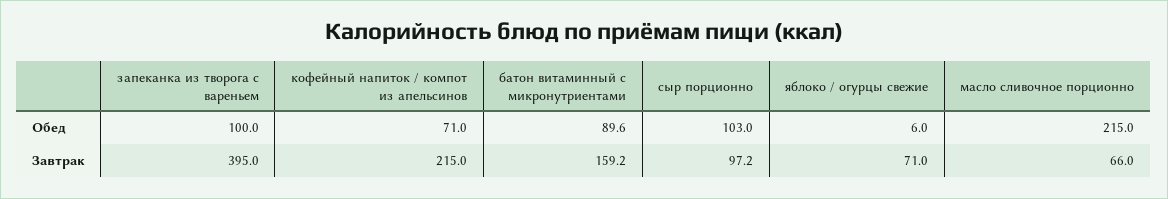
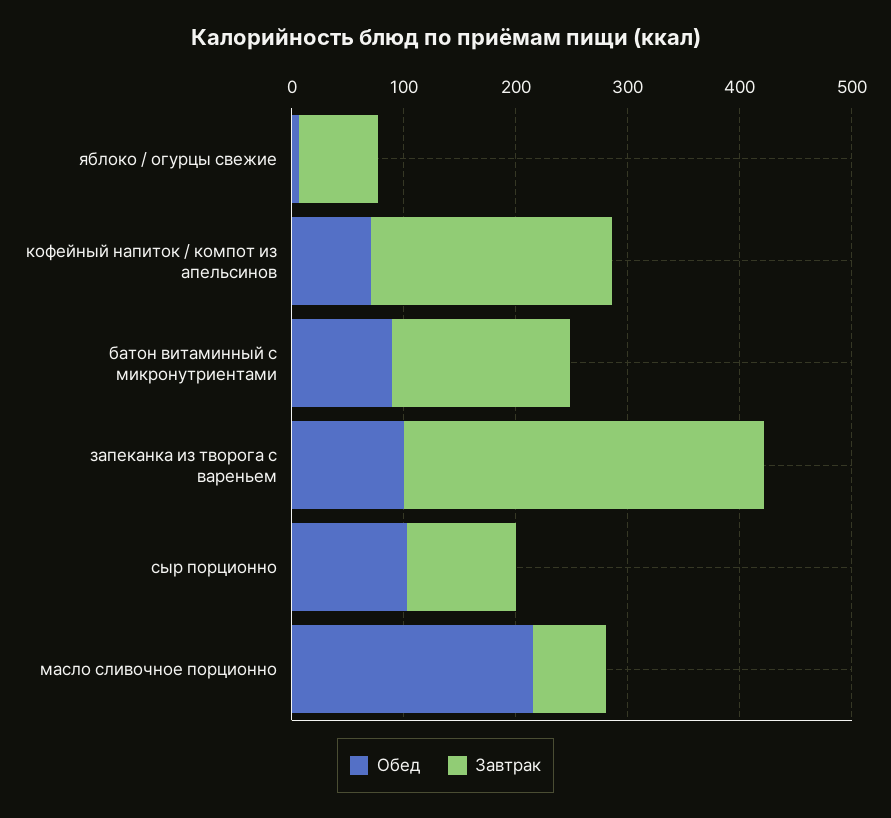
Завтрак, запеканка из творога с вареньем: 395 -> 320

